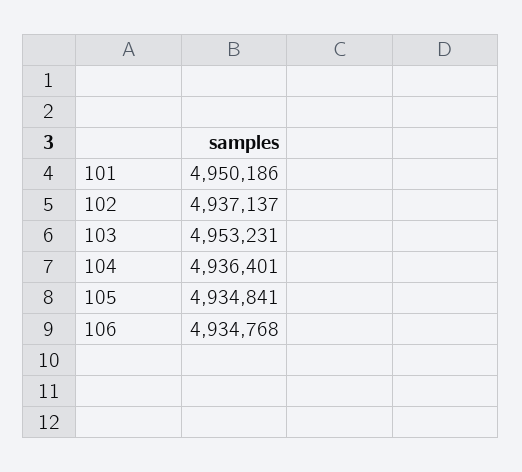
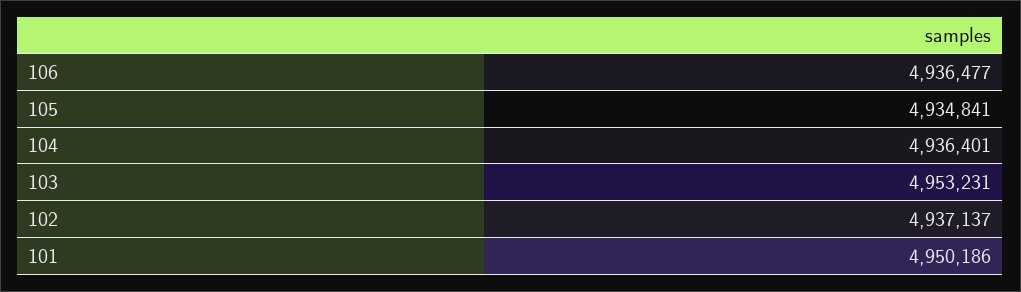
106: 4934768 -> 4936477

